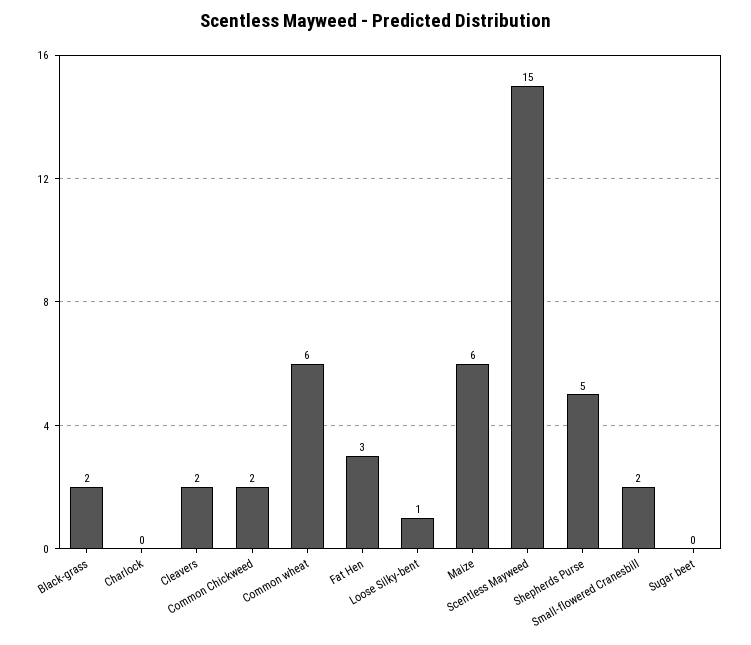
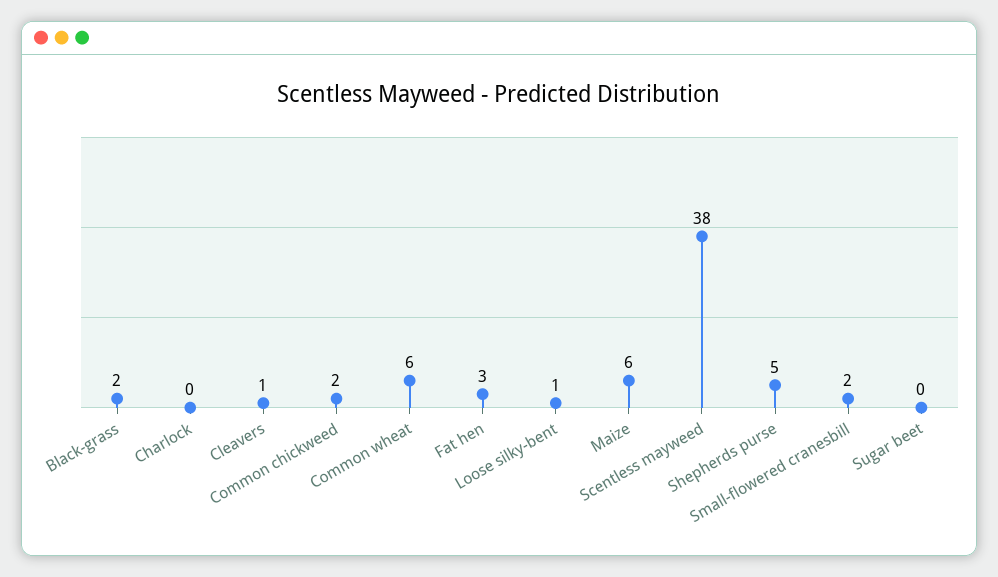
Cleavers: 2 -> 1
Scentless Mayweed: 15 -> 38

